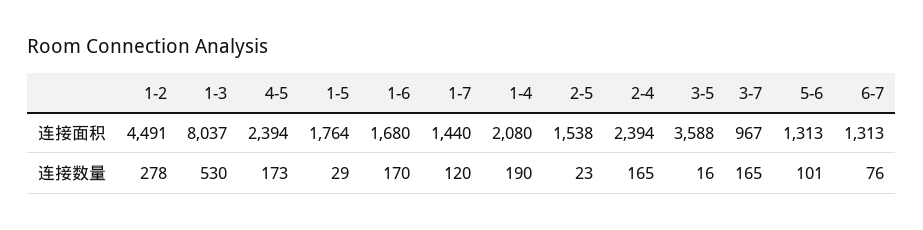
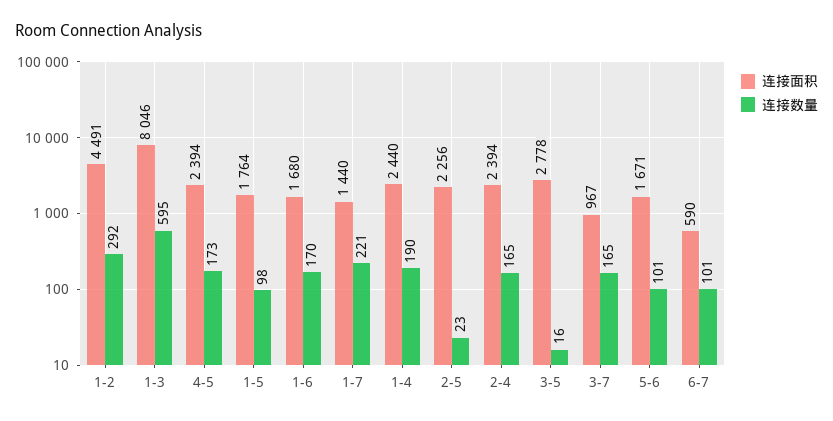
连接面积, 1-3: 8037 -> 8046
连接面积, 1-4: 2080 -> 2440
连接面积, 2-5: 1538 -> 2256
连接面积, 3-5: 3588 -> 2778
连接面积, 5-6: 1313 -> 1671
连接面积, 6-7: 1313 -> 590
连接数量, 1-2: 278 -> 292
连接数量, 1-3: 530 -> 595
连接数量, 1-5: 29 -> 98
连接数量, 1-7: 120 -> 221
连接数量, 6-7: 76 -> 101

